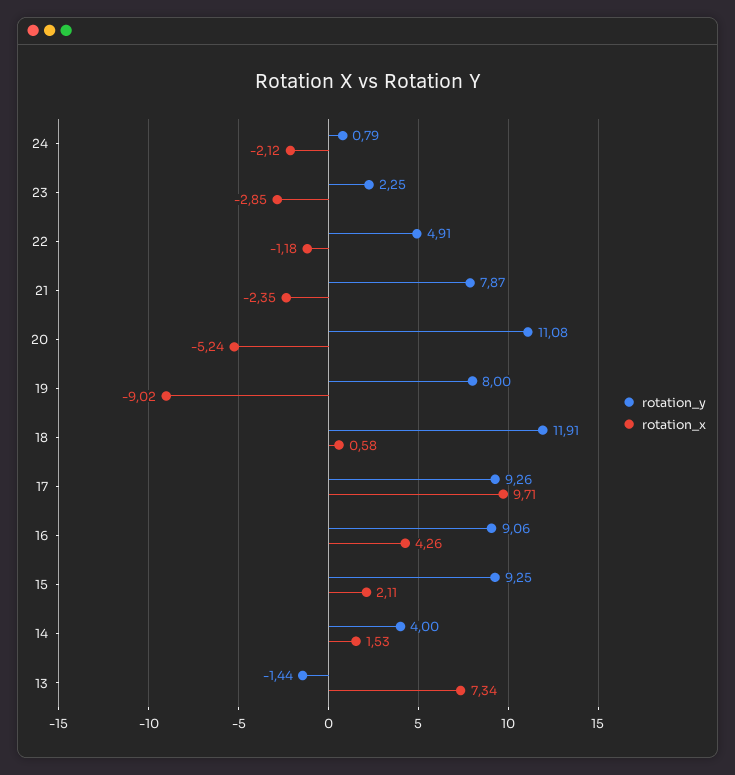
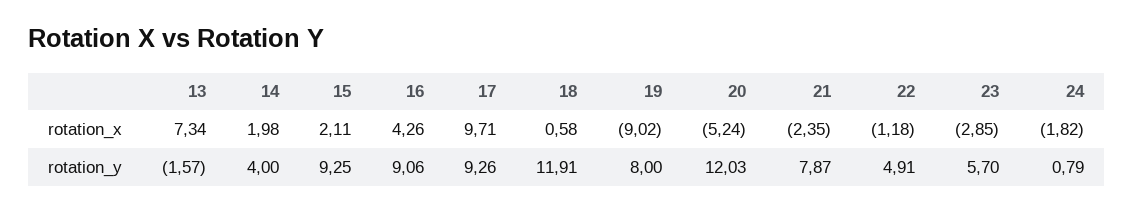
rotation_x, 24: -2.12 -> -1.82
rotation_y, 23: 2.25 -> 5.7
rotation_y, 20: 11.08 -> 12.03
rotation_x, 14: 1.53 -> 1.98
rotation_y, 13: -1.44 -> -1.57

